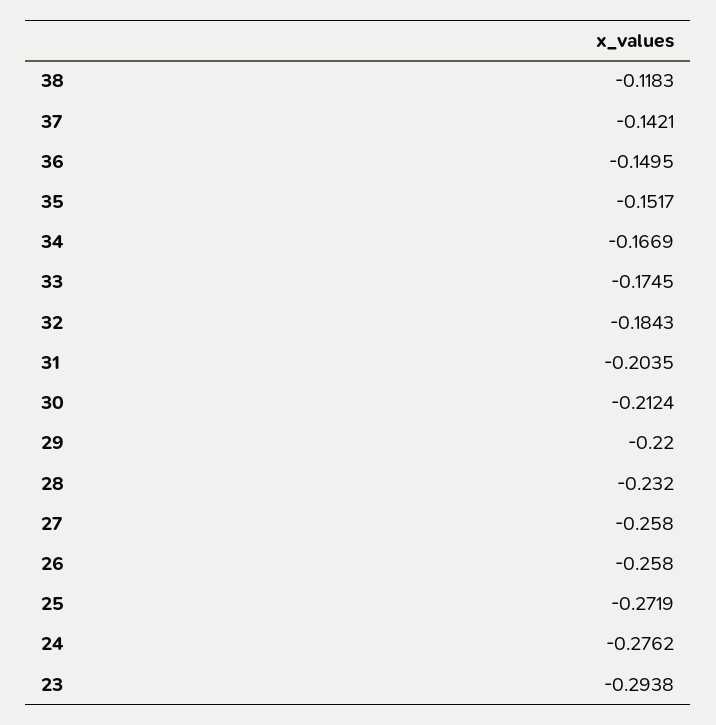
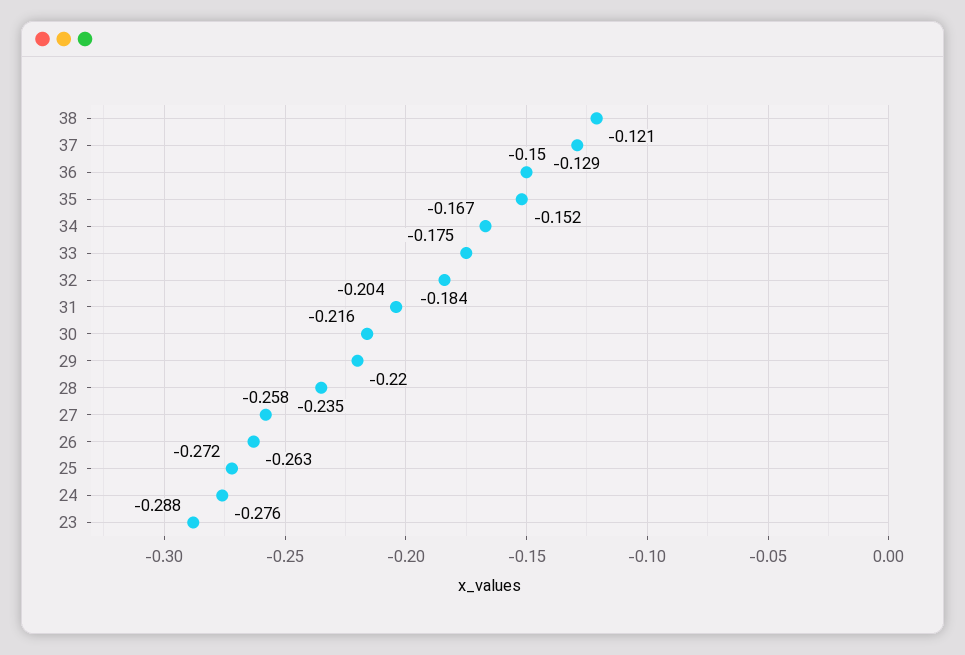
38: -0.1183 -> -0.121
37: -0.1421 -> -0.129
30: -0.2124 -> -0.216
28: -0.232 -> -0.235
26: -0.258 -> -0.263
23: -0.2938 -> -0.288

